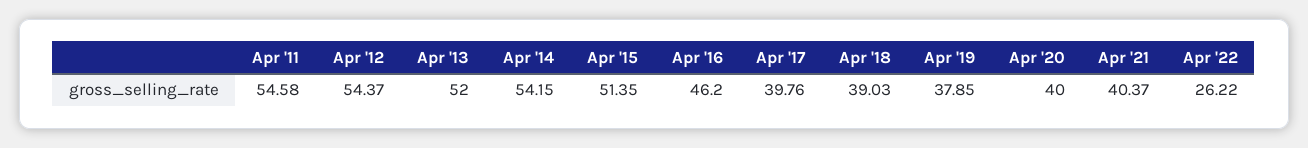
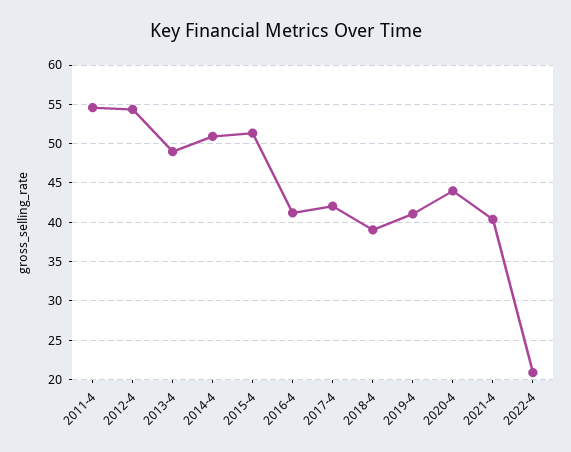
Apr '13: 52 -> 49
Apr '14: 54.15 -> 51
Apr '16: 46.2 -> 41
Apr '17: 39.76 -> 42
Apr '19: 37.85 -> 41
Apr '20: 40 -> 44
Apr '22: 26.22 -> 21

